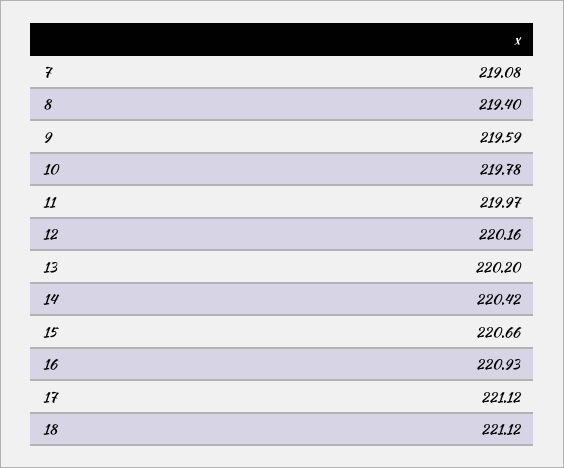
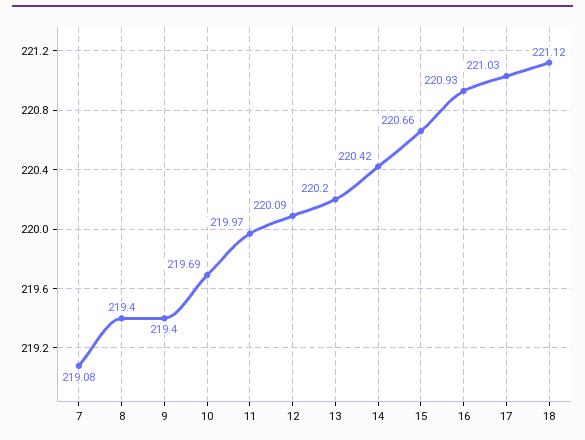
9: 219.59 -> 219.4
10: 219.78 -> 219.69
12: 220.16 -> 220.09
17: 221.12 -> 221.03

